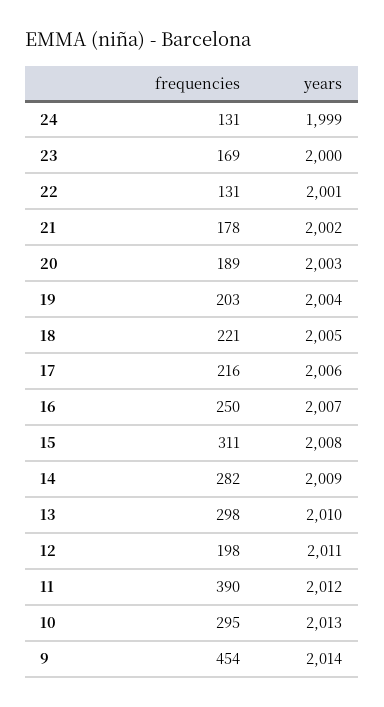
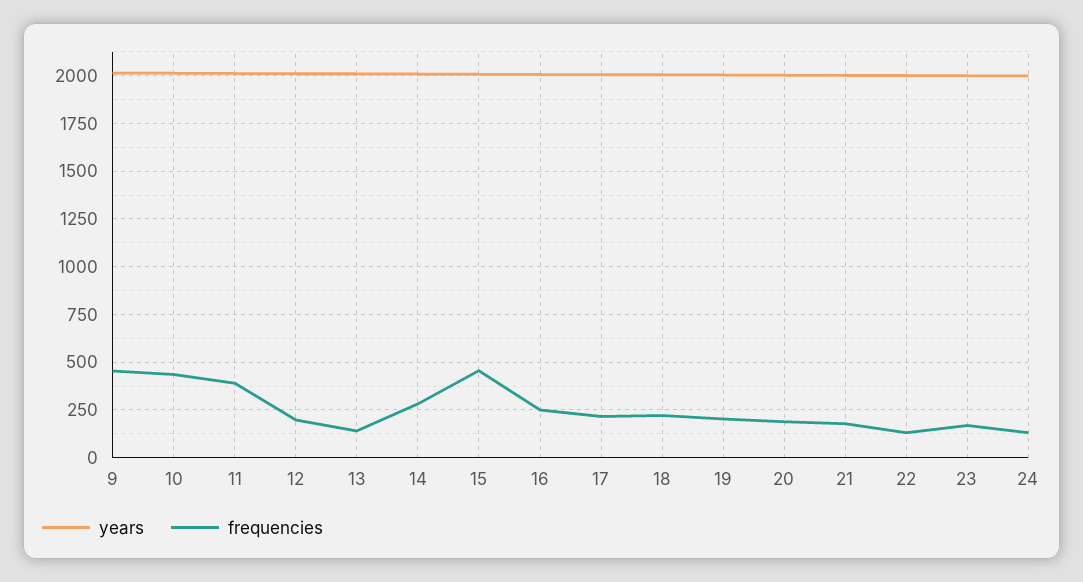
frequencies, 15: 311 -> 450
frequencies, 13: 298 -> 150
frequencies, 10: 295 -> 450

